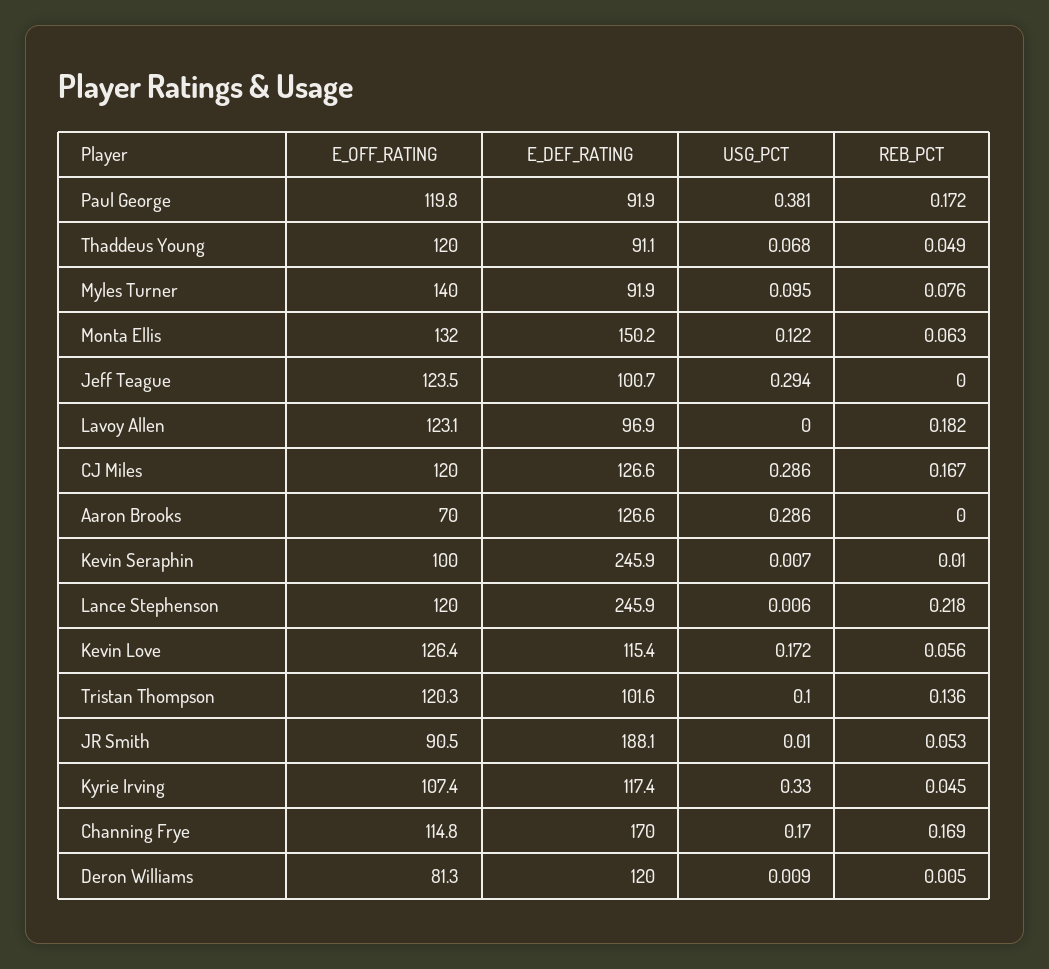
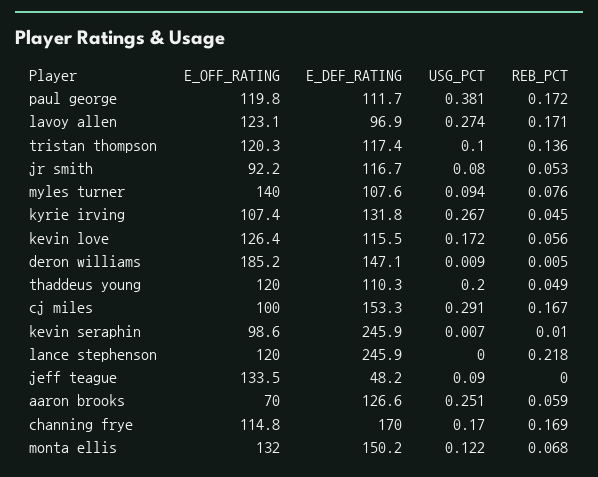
E_DEF_RATING, Paul George: 91.9 -> 111.7
E_DEF_RATING, Thaddeus Young: 91.1 -> 110.3
USG_PCT, Thaddeus Young: 0.068 -> 0.2
E_DEF_RATING, Myles Turner: 91.9 -> 107.6
USG_PCT, Myles Turner: 0.095 -> 0.094
REB_PCT, Monta Ellis: 0.063 -> 0.068
E_OFF_RATING, Jeff Teague: 123.5 -> 133.5
E_DEF_RATING, Jeff Teague: 100.7 -> 48.2
USG_PCT, Jeff Teague: 0.294 -> 0.09
USG_PCT, Lavoy Allen: 0 -> 0.274
REB_PCT, Lavoy Allen: 0.182 -> 0.171
E_OFF_RATING, CJ Miles: 120 -> 100
E_DEF_RATING, CJ Miles: 126.6 -> 153.3
USG_PCT, CJ Miles: 0.286 -> 0.291
USG_PCT, Aaron Brooks: 0.286 -> 0.251
REB_PCT, Aaron Brooks: 0 -> 0.059
E_OFF_RATING, Kevin Seraphin: 100 -> 98.6
USG_PCT, Lance Stephenson: 0.006 -> 0
E_DEF_RATING, Kevin Love: 115.4 -> 115.5
E_DEF_RATING, Tristan Thompson: 101.6 -> 117.4
E_OFF_RATING, JR Smith: 90.5 -> 92.2
E_DEF_RATING, JR Smith: 188.1 -> 116.7
USG_PCT, JR Smith: 0.01 -> 0.08
E_DEF_RATING, Kyrie Irving: 117.4 -> 131.8
USG_PCT, Kyrie Irving: 0.33 -> 0.267
E_OFF_RATING, Deron Williams: 81.3 -> 185.2
E_DEF_RATING, Deron Williams: 120 -> 147.1

